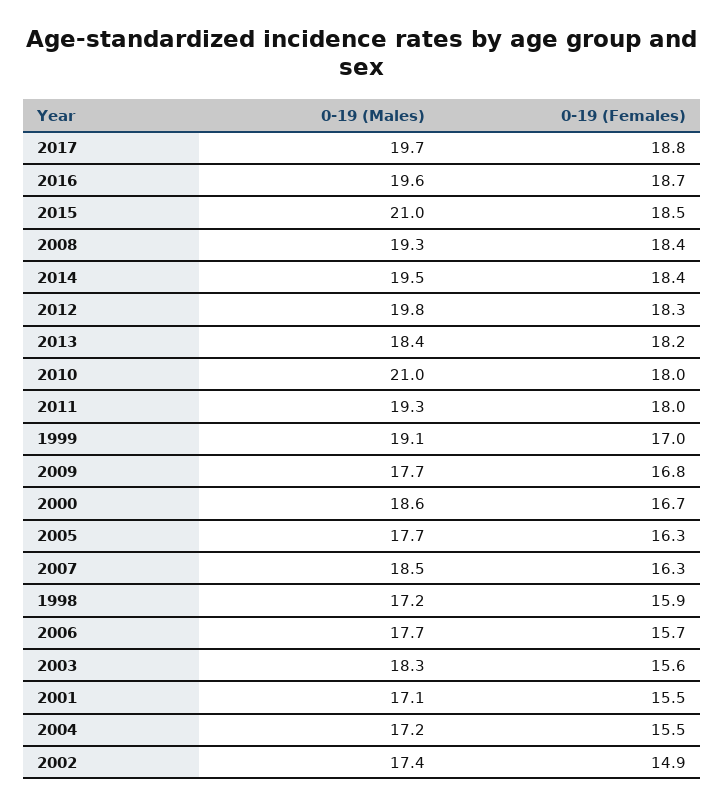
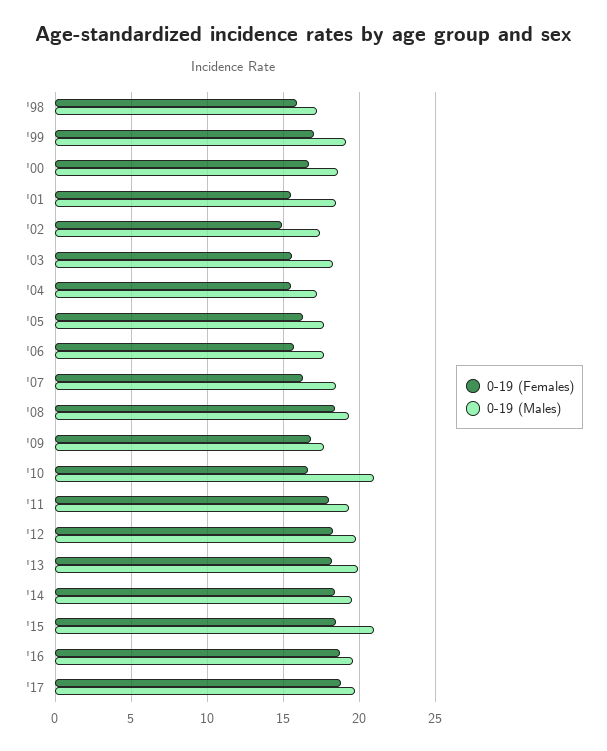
0-19 (Males), 2013: 18.4 -> 20
0-19 (Females), 2010: 18 -> 16.5
0-19 (Males), 2001: 17.1 -> 18.5

